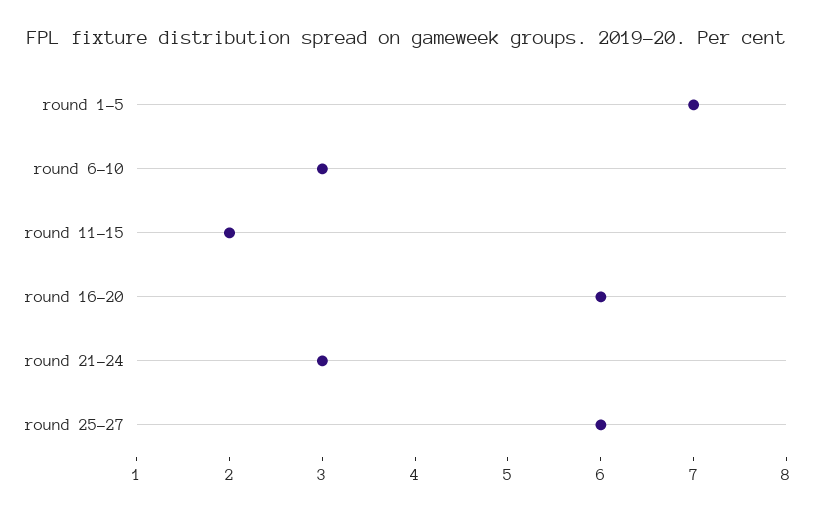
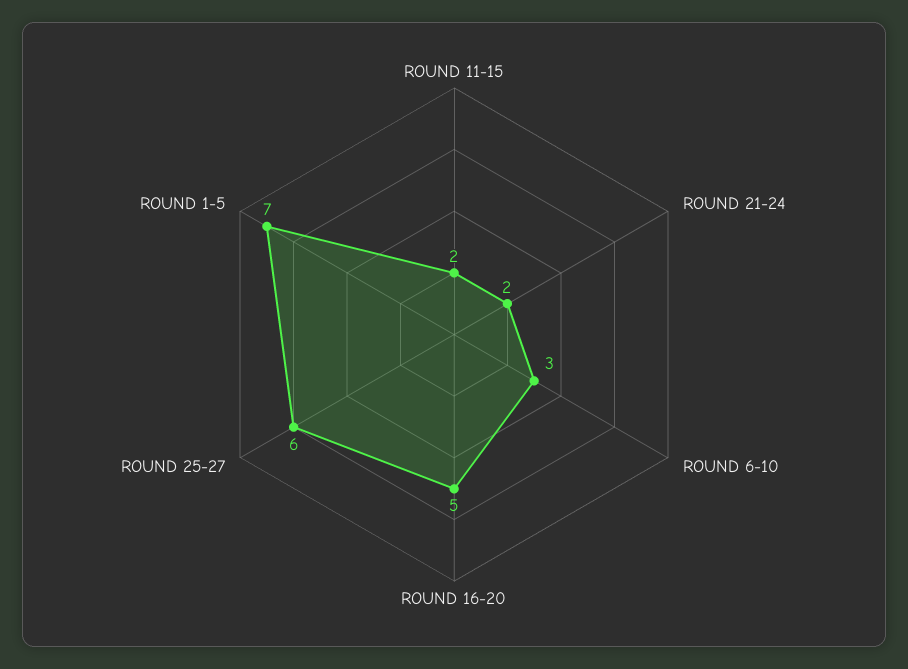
round 16-20: 6 -> 5
round 21-24: 3 -> 2

